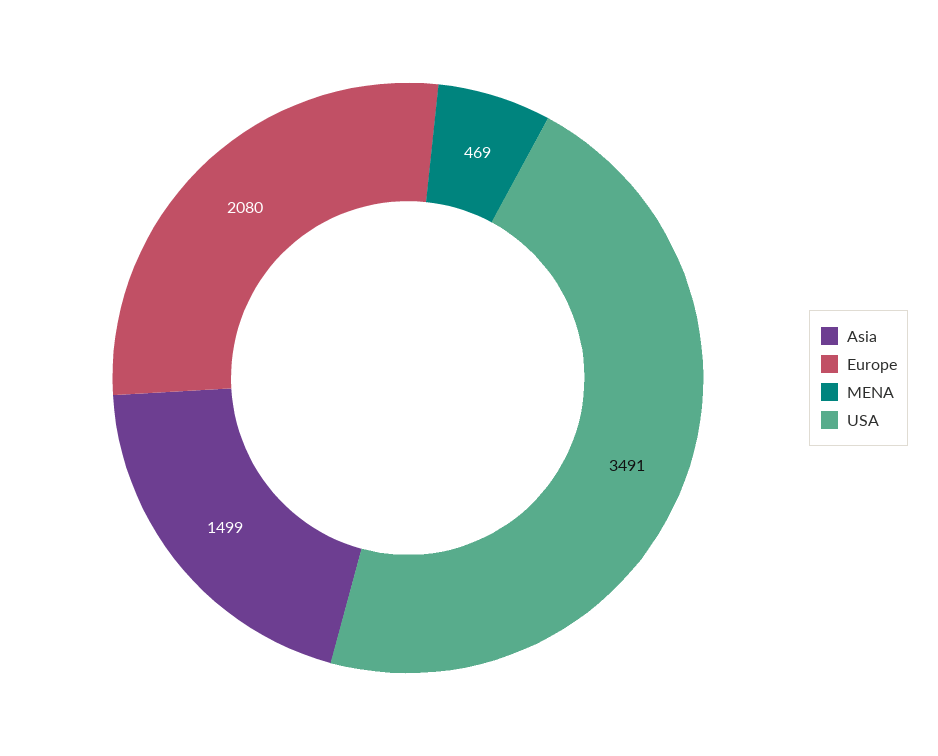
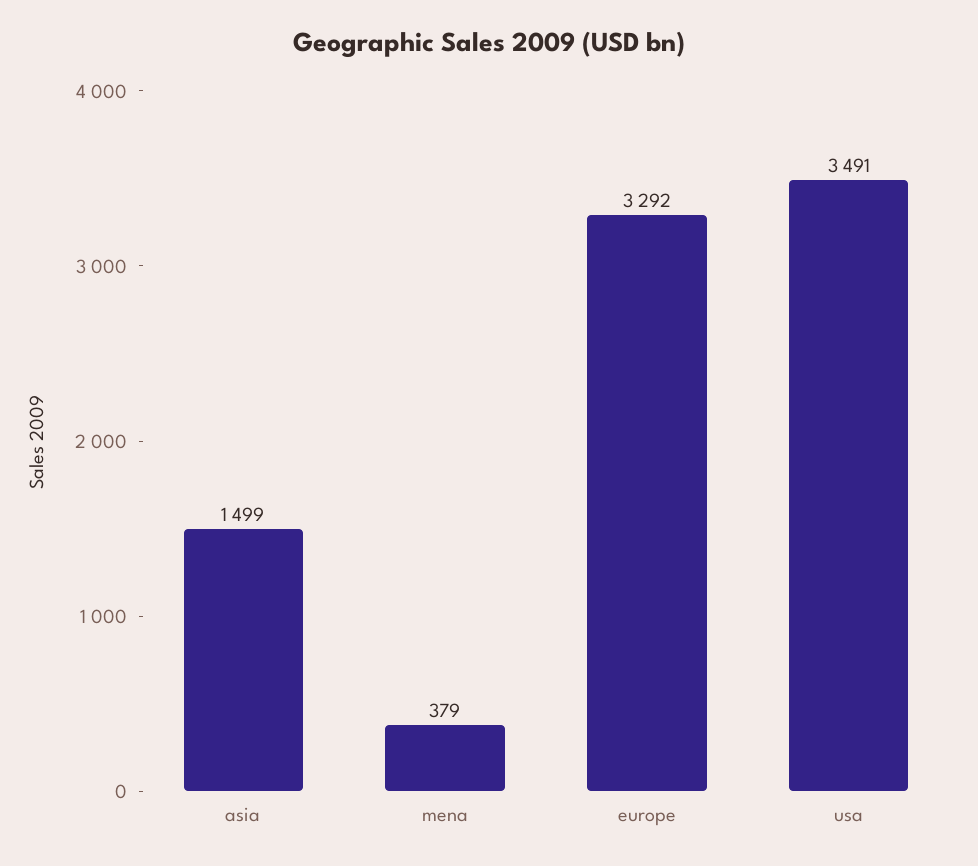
Europe: 2080 -> 3292
MENA: 469 -> 379

